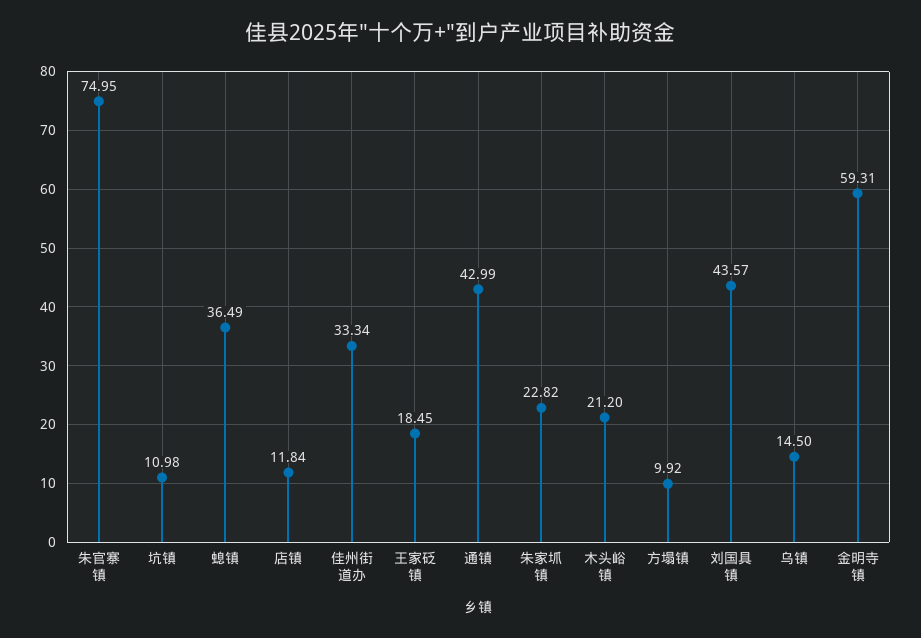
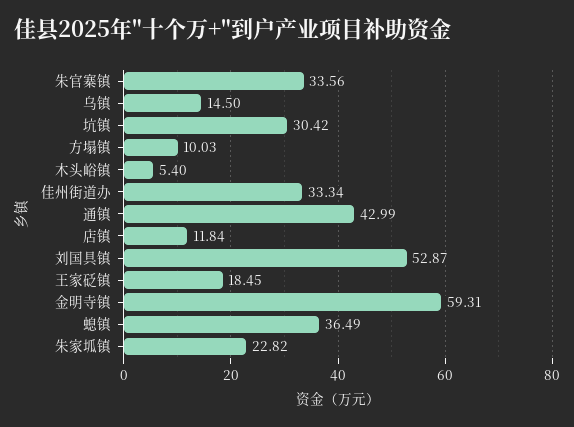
朱官寨镇: 74.95 -> 33.56
坑镇: 10.98 -> 30.42
木头峪镇: 21.2 -> 5.4
方塌镇: 9.92 -> 10.03
刘国具镇: 43.57 -> 52.87

